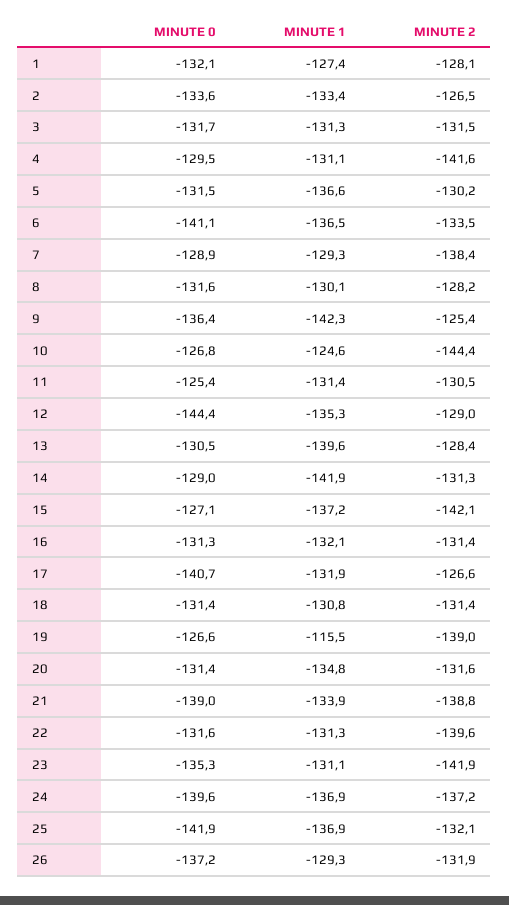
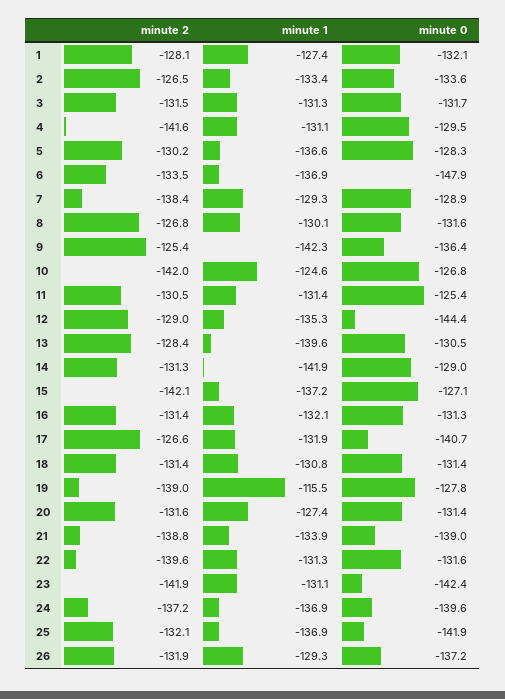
MINUTE 0, 5: -131.5 -> -128.3
MINUTE 0, 6: -141.1 -> -147.9
MINUTE 1, 6: -136.5 -> -136.9
MINUTE 2, 8: -128.2 -> -126.8
MINUTE 2, 10: -144.4 -> -142
MINUTE 0, 19: -126.6 -> -127.8
MINUTE 1, 20: -134.8 -> -127.4
MINUTE 0, 23: -135.3 -> -142.4

